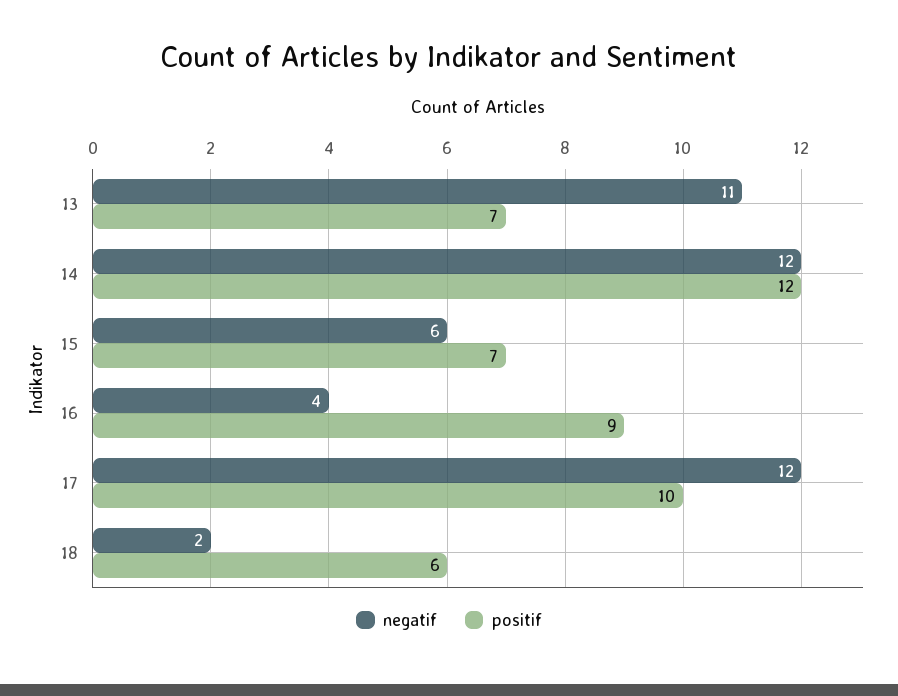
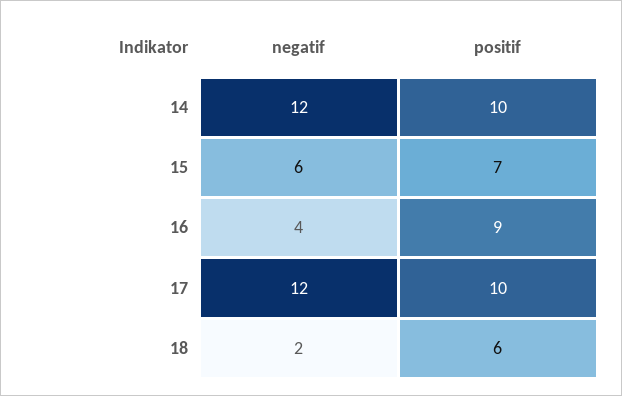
negatif, 13: 11 -> none
positif, 13: 7 -> none
positif, 14: 12 -> 10

